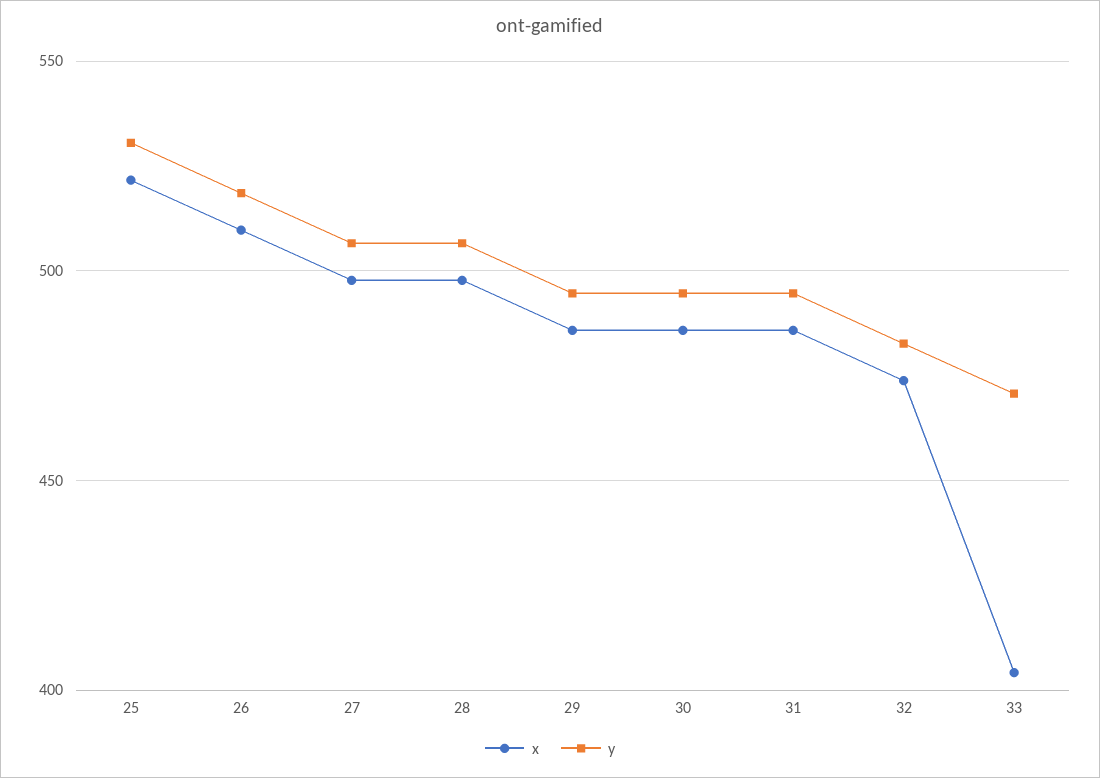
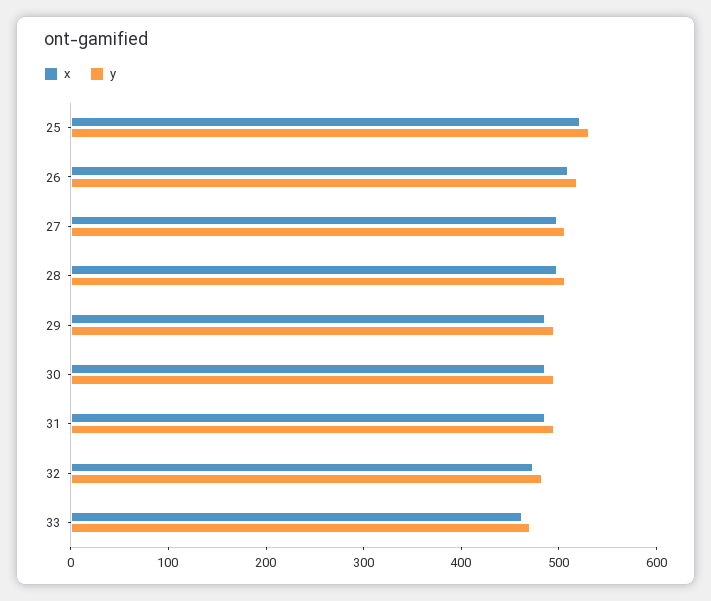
x, 33: 405 -> 460

